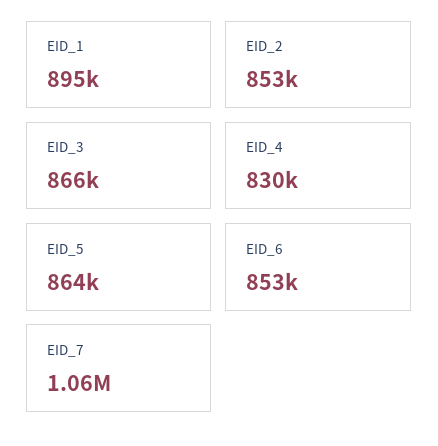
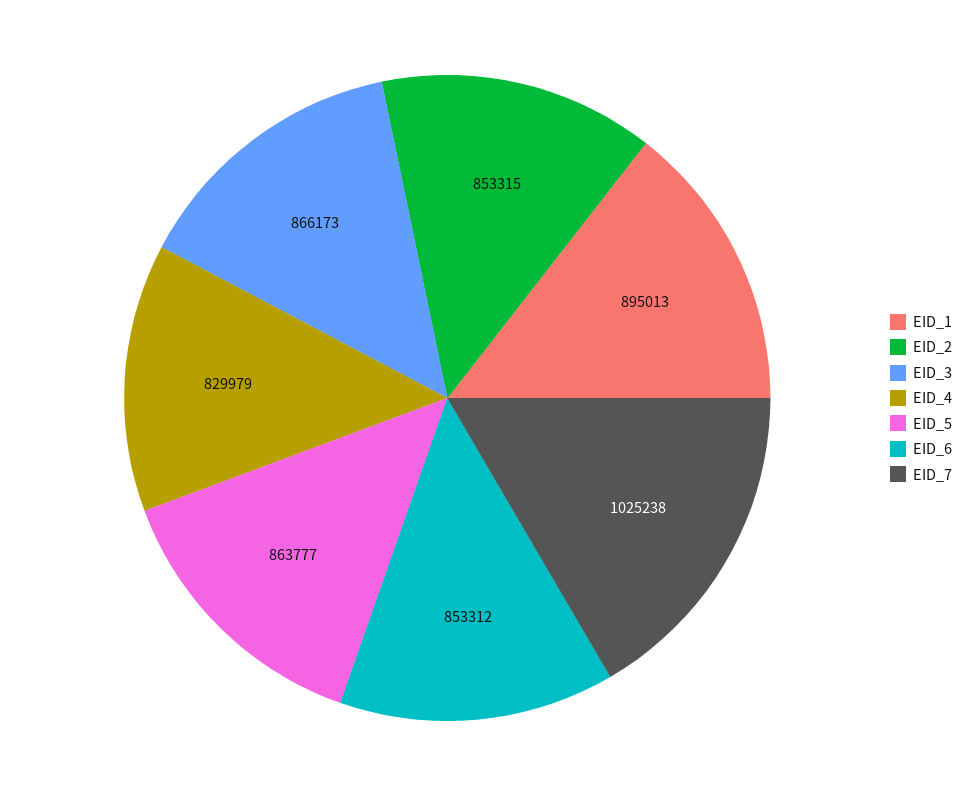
EID_7: 1060000 -> 1025238

